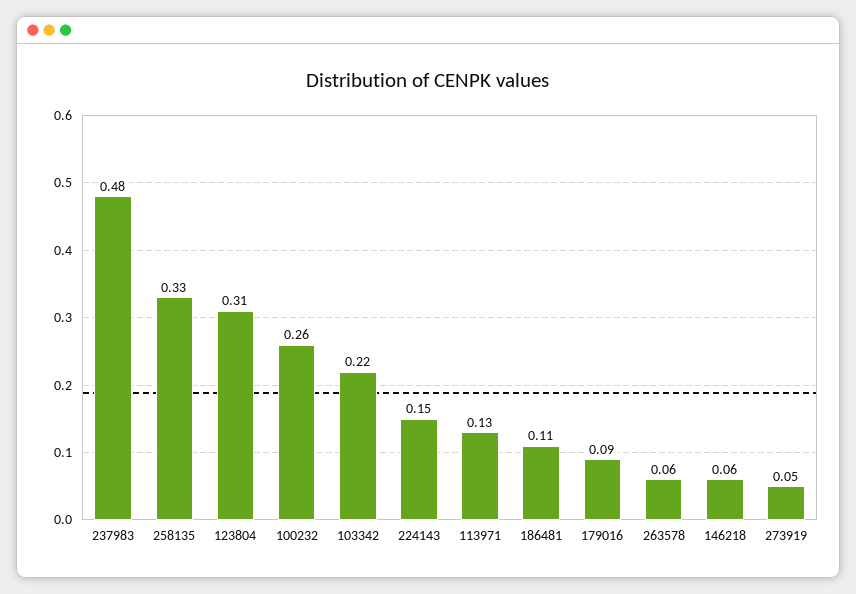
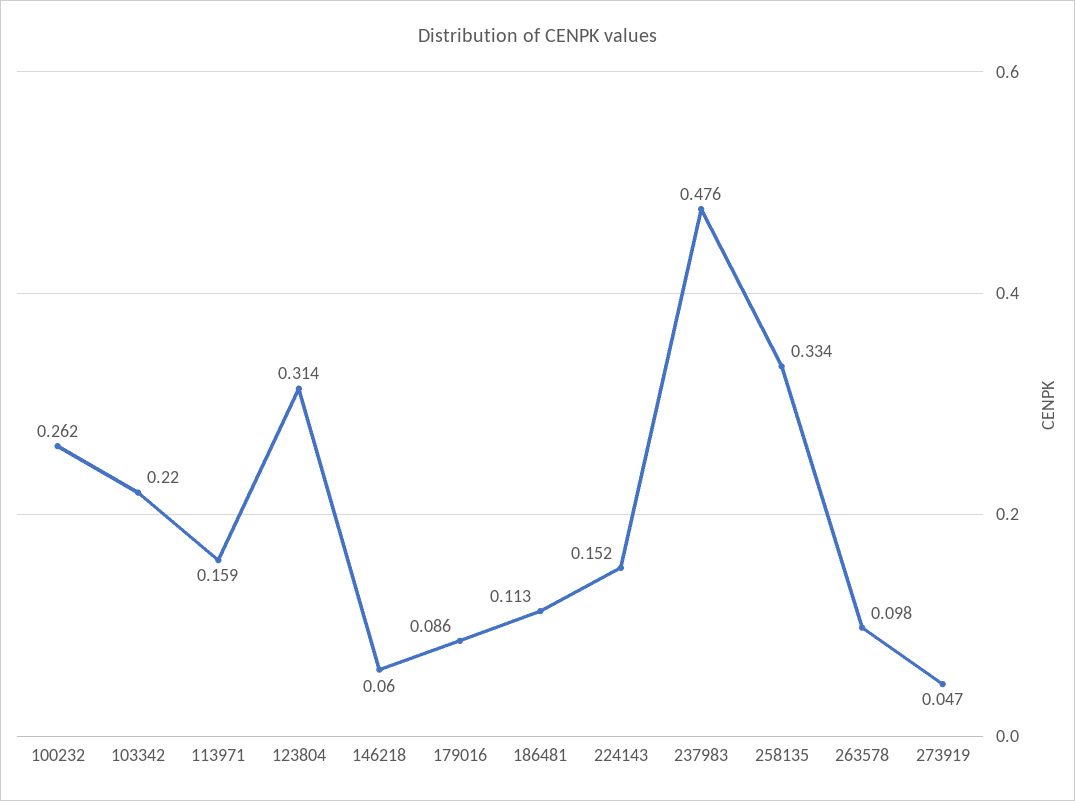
113971: 0.13 -> 0.159
263578: 0.06 -> 0.098

